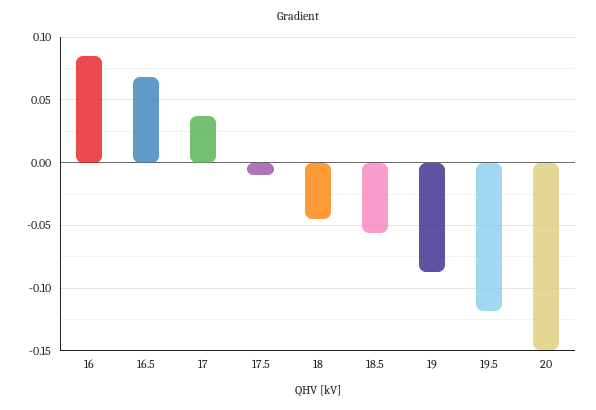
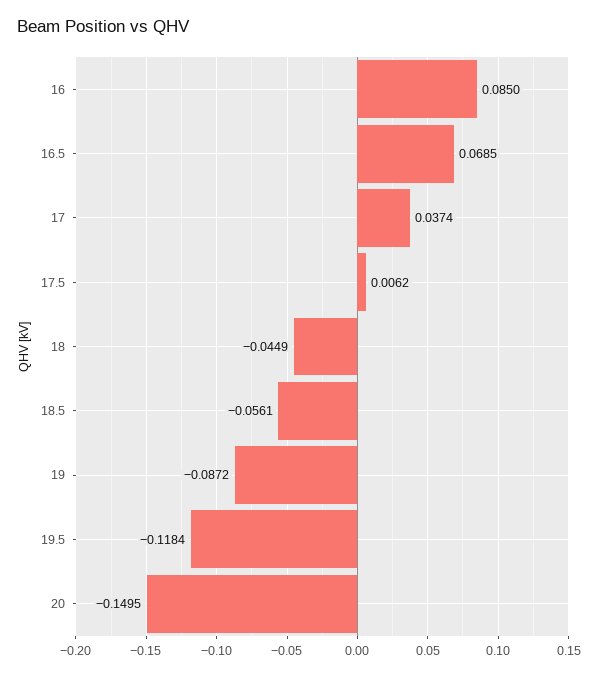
17.5: -0.01 -> 0.0062

